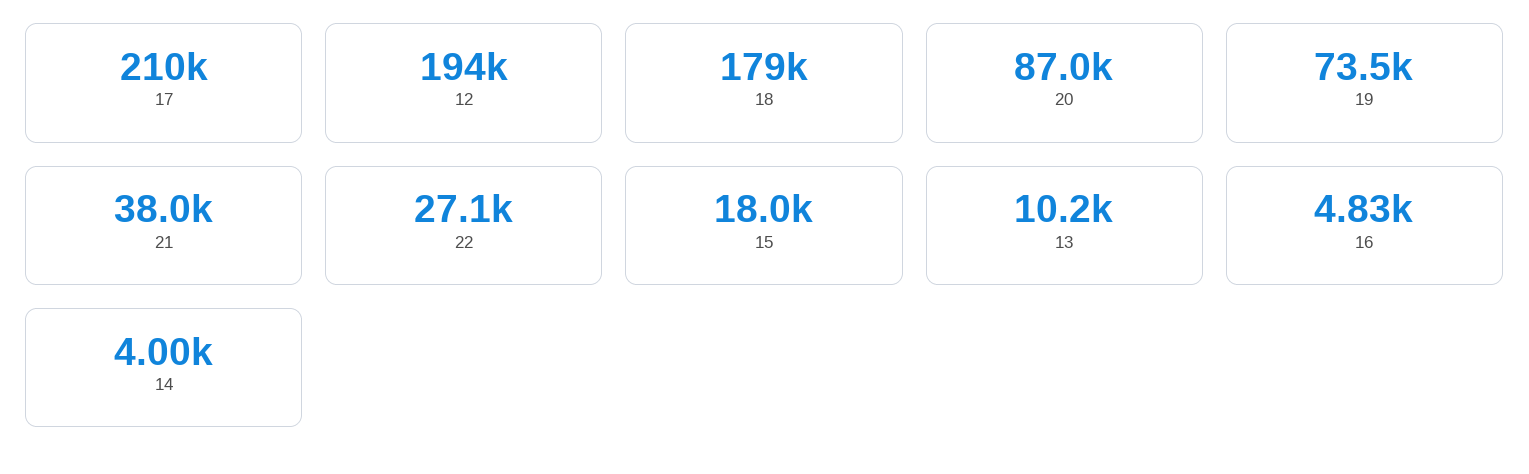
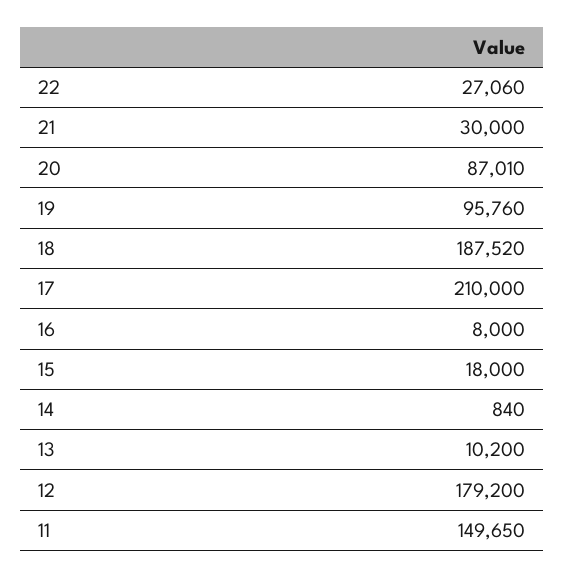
12: 194000 -> 179200
18: 179000 -> 187520
19: 73500 -> 95760
21: 38000 -> 30000
16: 4830 -> 8000
14: 4000 -> 840
11: none -> 149650

